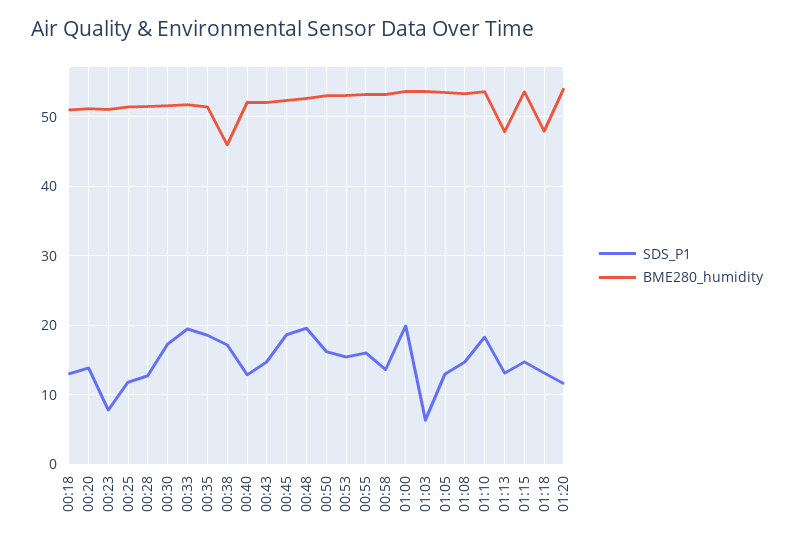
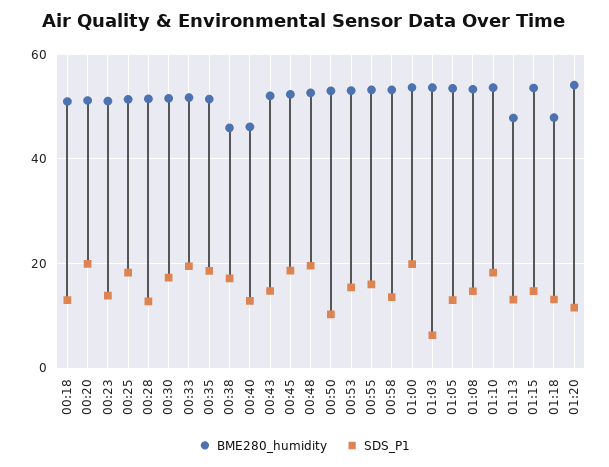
SDS_P1, 00:20: 14 -> 20
SDS_P1, 00:23: 8 -> 14
SDS_P1, 00:25: 12 -> 18
BME280_humidity, 00:40: 52 -> 46
SDS_P1, 00:50: 16 -> 10

